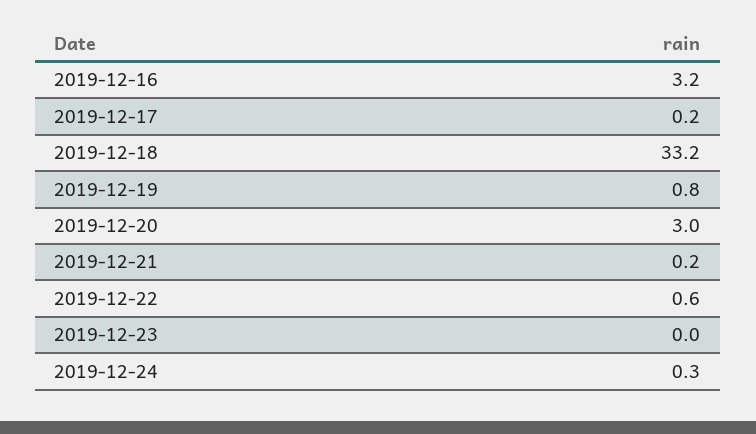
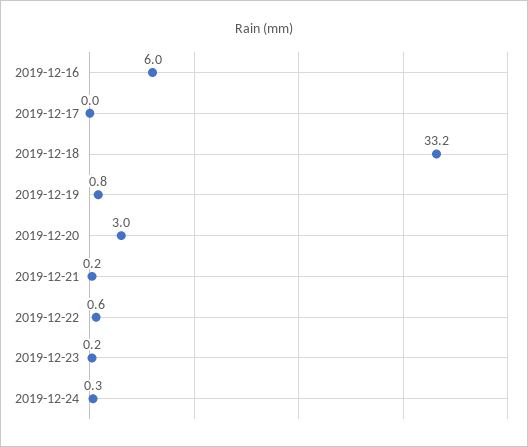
2019-12-16: 3.2 -> 6
2019-12-17: 0.2 -> 0
2019-12-23: 0 -> 0.2

